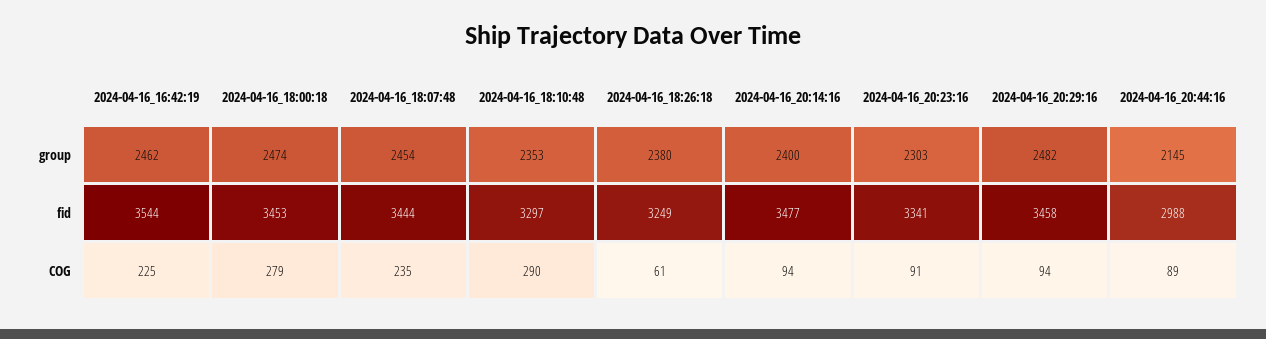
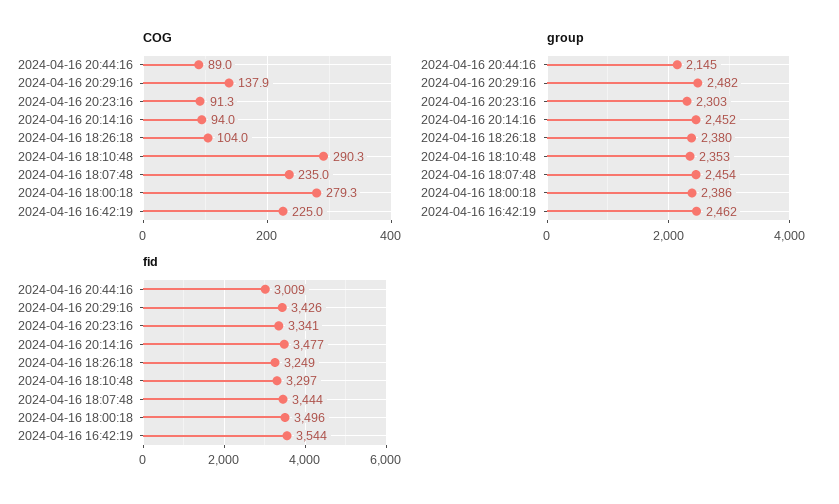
group, 2024-04-16_18:00:18: 2474 -> 2386
group, 2024-04-16_20:14:16: 2400 -> 2452
fid, 2024-04-16_18:00:18: 3453 -> 3496
fid, 2024-04-16_20:29:16: 3458 -> 3426
fid, 2024-04-16_20:44:16: 2988 -> 3009
COG, 2024-04-16_18:26:18: 61 -> 104
COG, 2024-04-16_20:29:16: 94 -> 137.9

